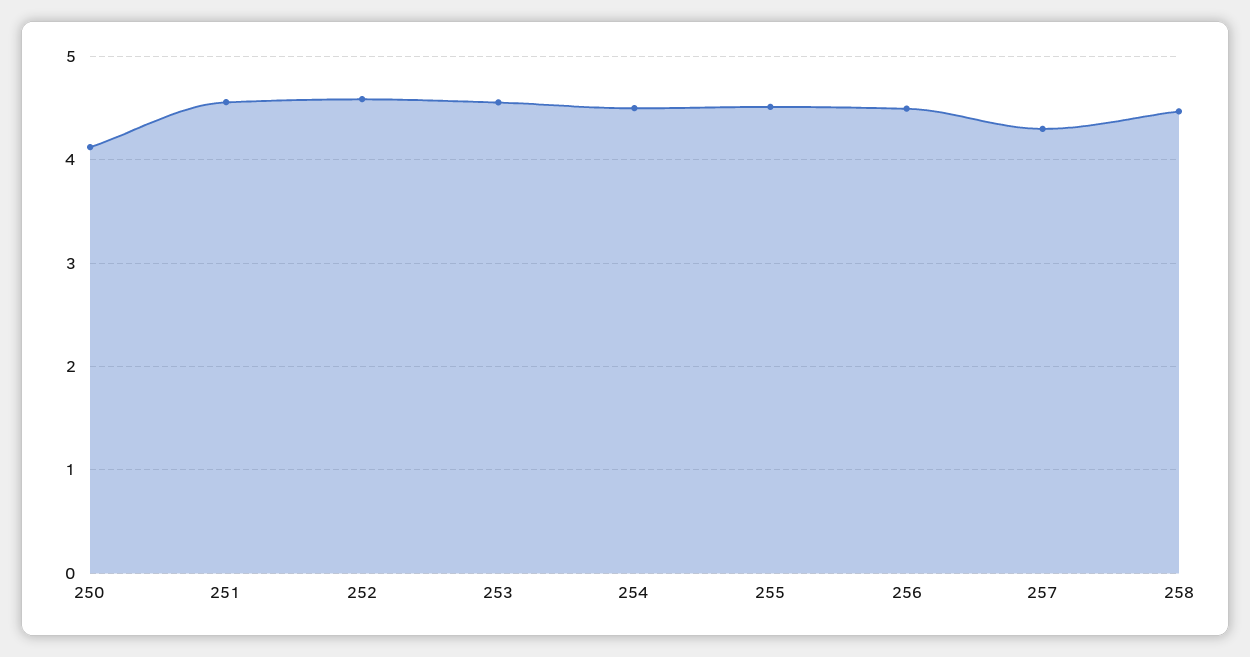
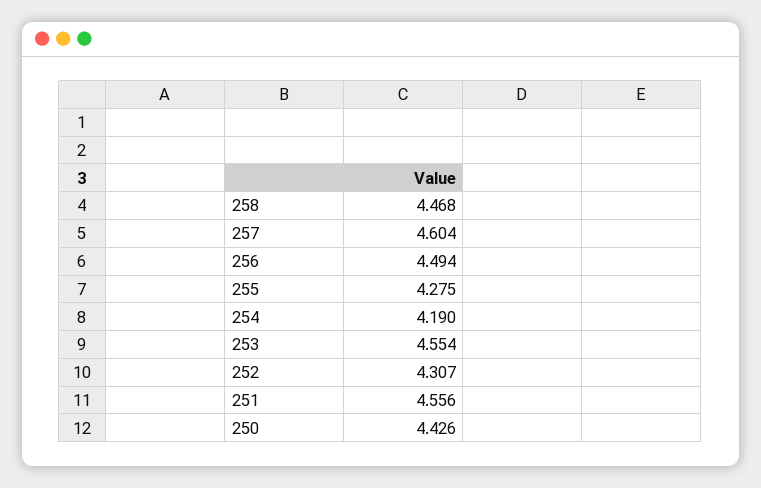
250: 4.1 -> 4.426
252: 4.6 -> 4.307
254: 4.5 -> 4.19
255: 4.5 -> 4.275
257: 4.3 -> 4.604

